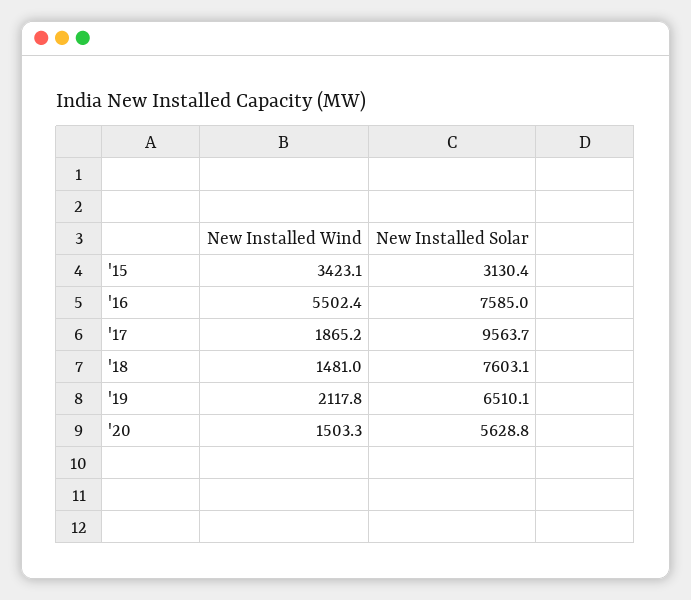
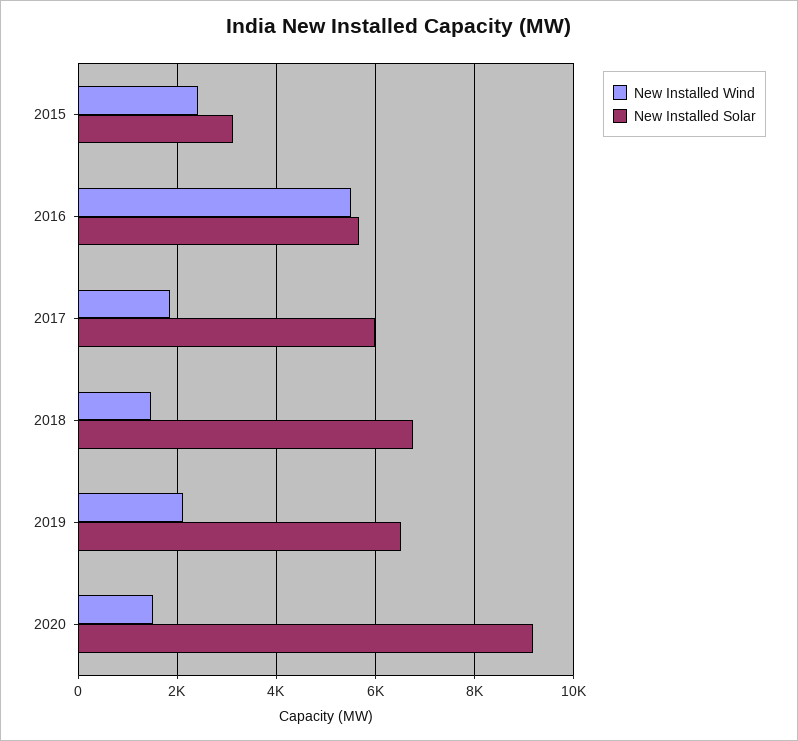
New Installed Wind, '15: 3423.1 -> 2400
New Installed Solar, '16: 7585 -> 5600
New Installed Solar, '17: 9563.7 -> 6000
New Installed Solar, '18: 7603.1 -> 6800
New Installed Solar, '20: 5628.8 -> 9200

